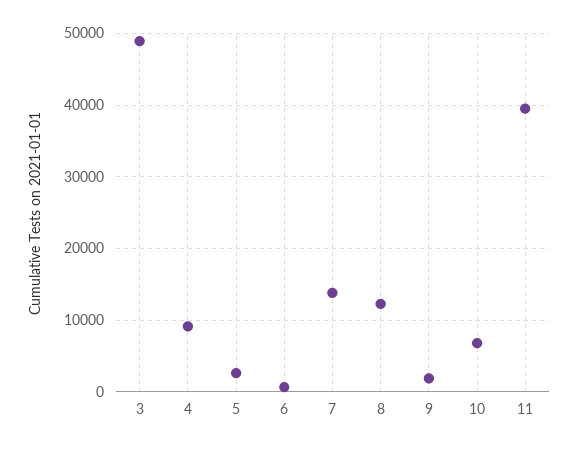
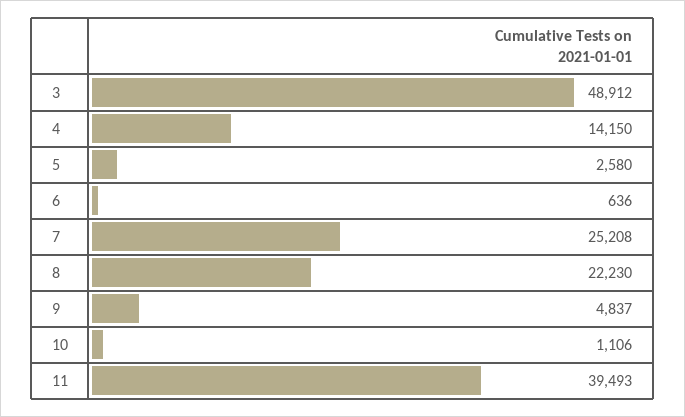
4: 9000 -> 14150
7: 14000 -> 25208
8: 12000 -> 22230
9: 2000 -> 4837
10: 7000 -> 1106

